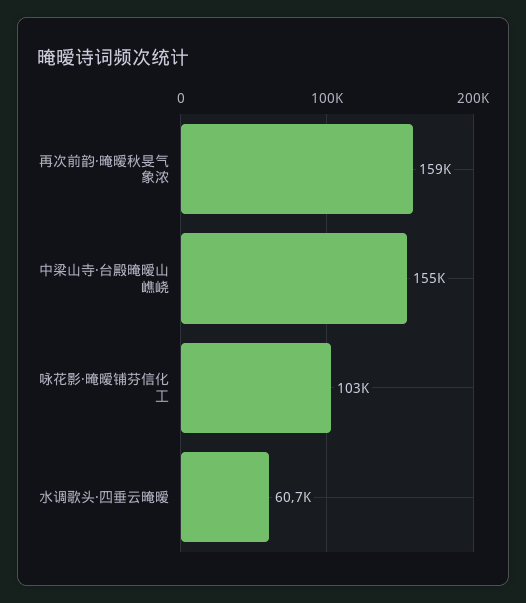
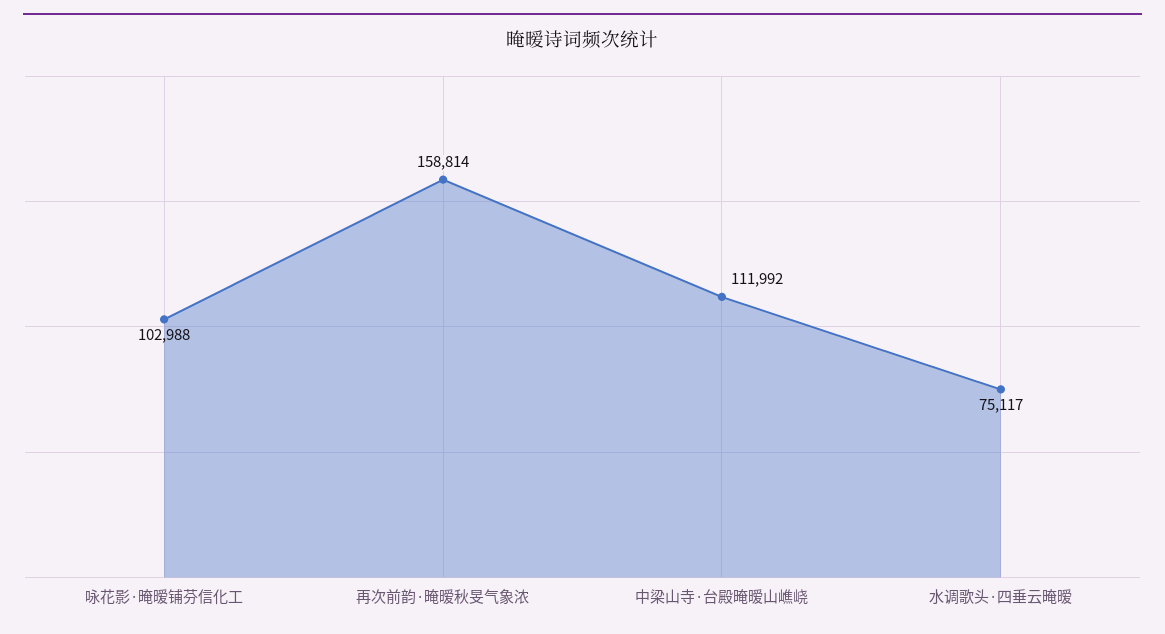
中梁山寺·台殿晻暧山嶕峣: 155000 -> 111992
水调歌头·四垂云晻暧: 60700 -> 75117

